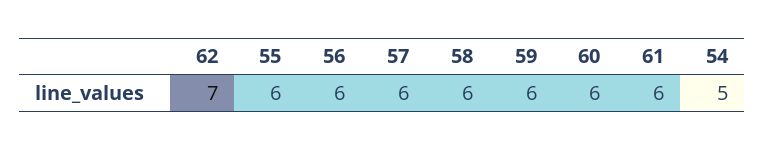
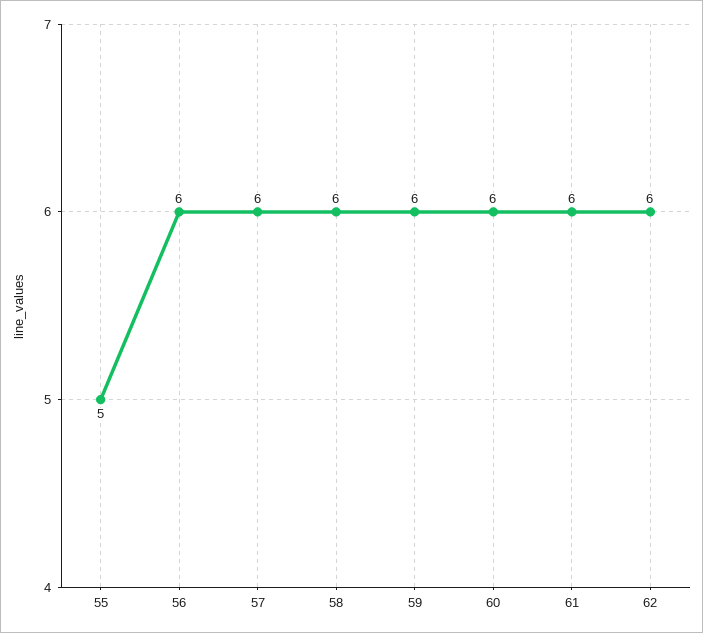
62: 7 -> 6
55: 6 -> 5
54: 5 -> none

